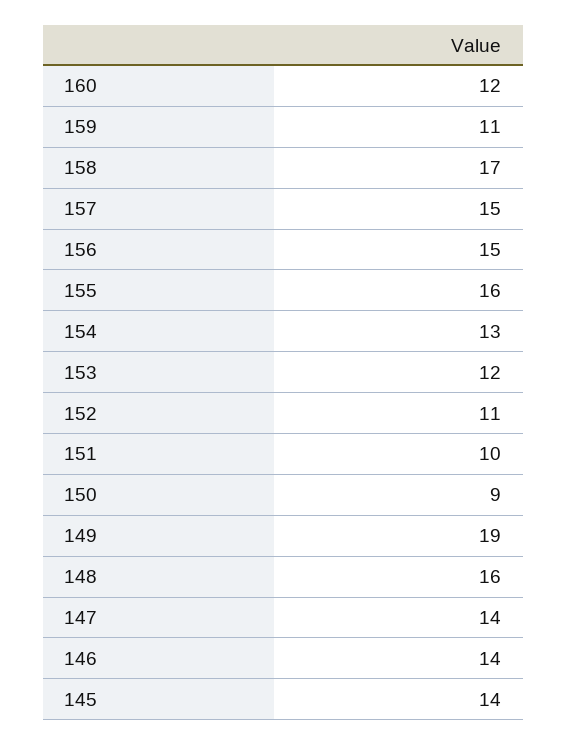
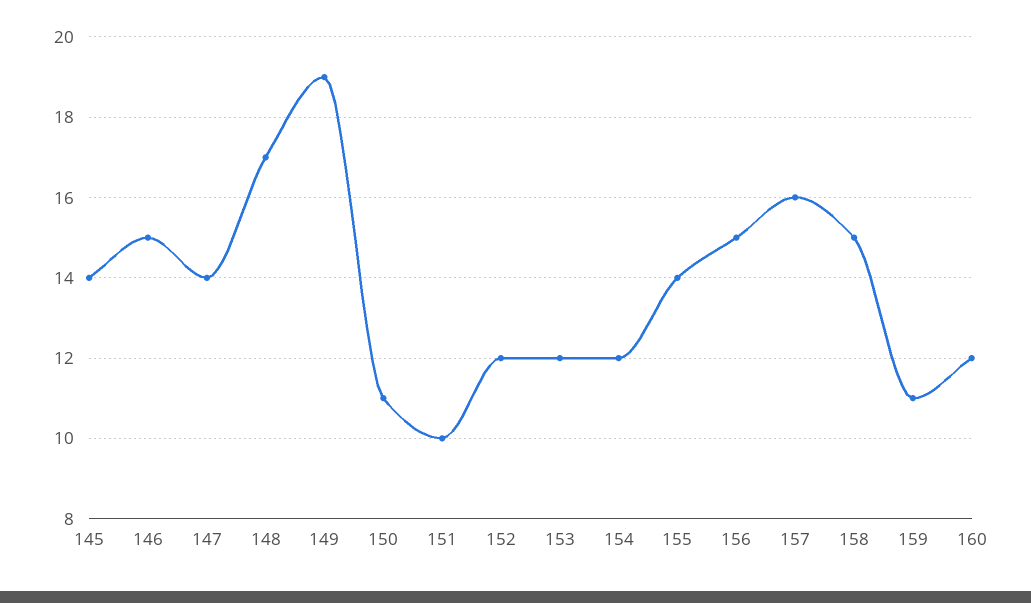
158: 17 -> 15
157: 15 -> 16
155: 16 -> 14
154: 13 -> 12
152: 11 -> 12
150: 9 -> 11
148: 16 -> 17
146: 14 -> 15

